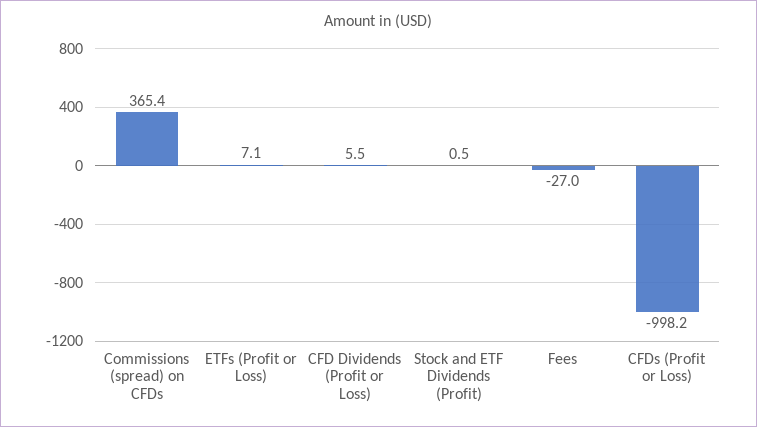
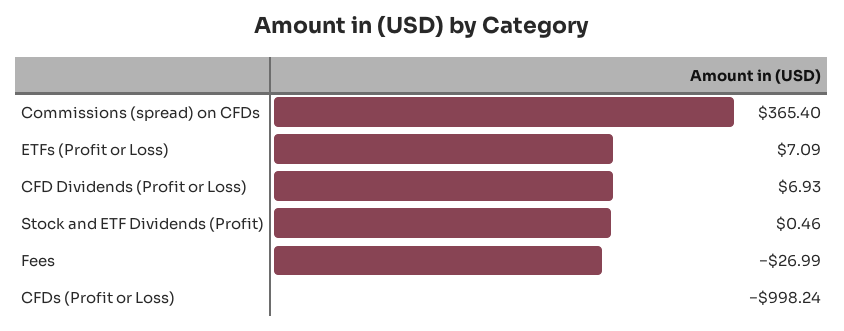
CFD Dividends (Profit or Loss): 5.5 -> 6.93

